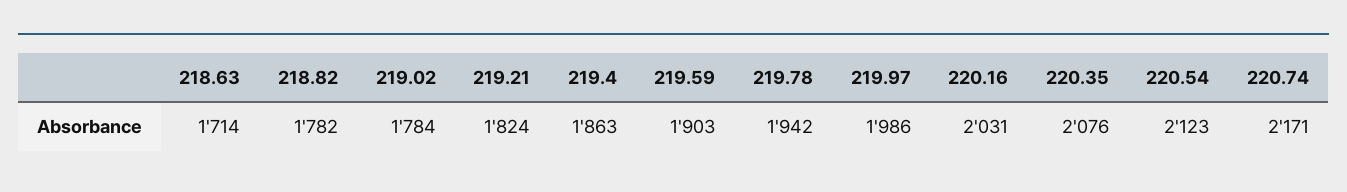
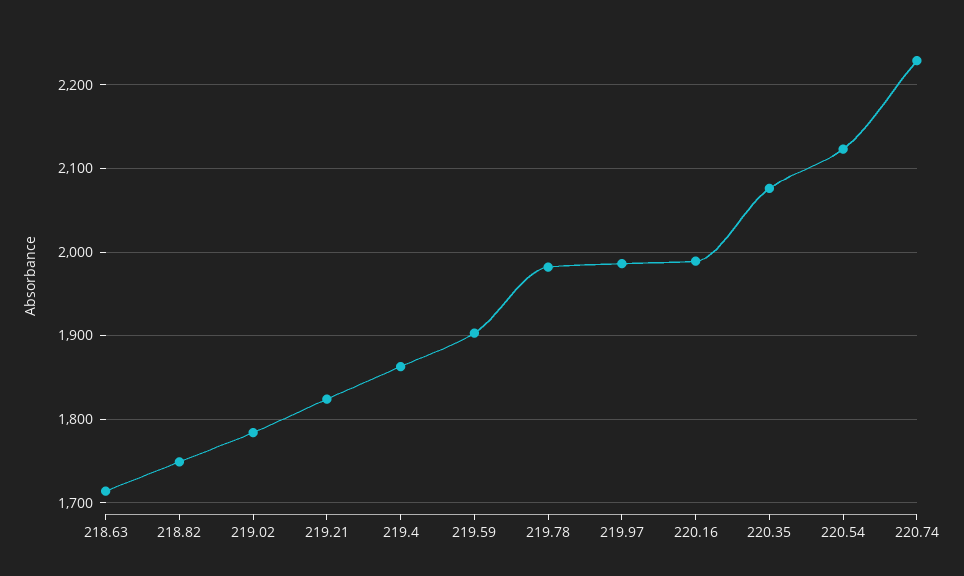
218.82: 1782 -> 1750
219.78: 1942 -> 1980
220.16: 2031 -> 1990
220.74: 2171 -> 2230

